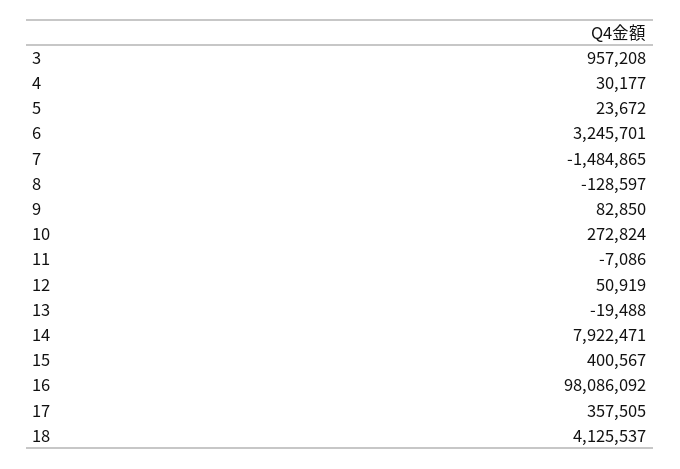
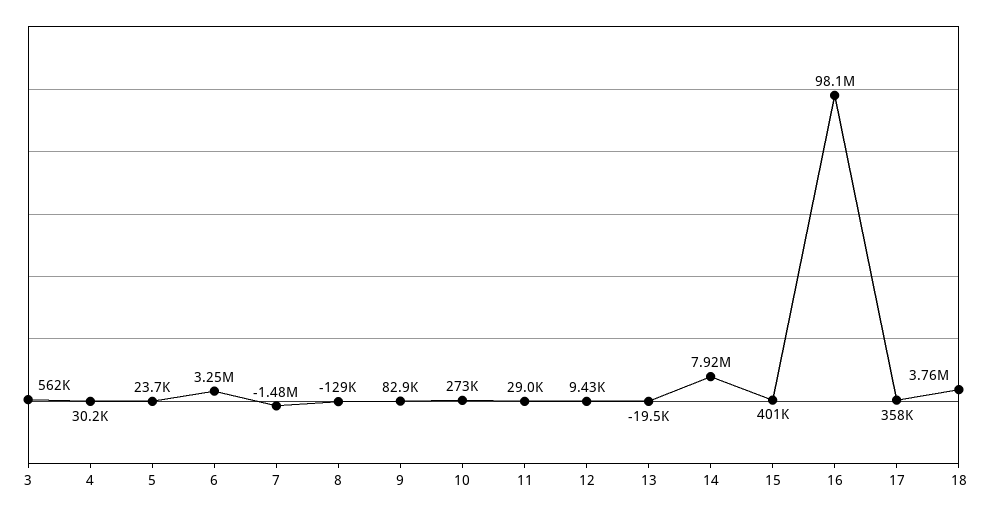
3: 957208 -> 562000
11: -7086 -> 29000
12: 50919 -> 9430
18: 4125537 -> 3760000

